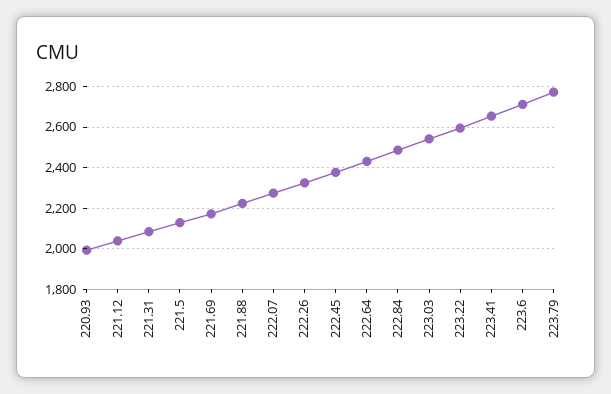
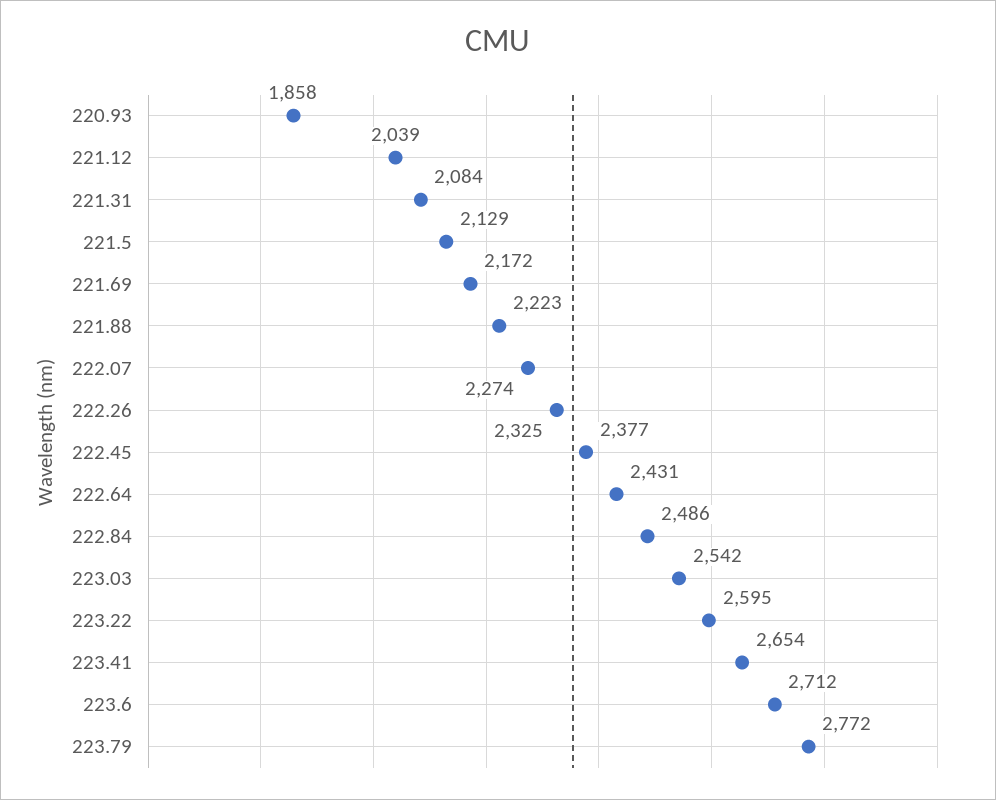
220.93: 2000 -> 1858

